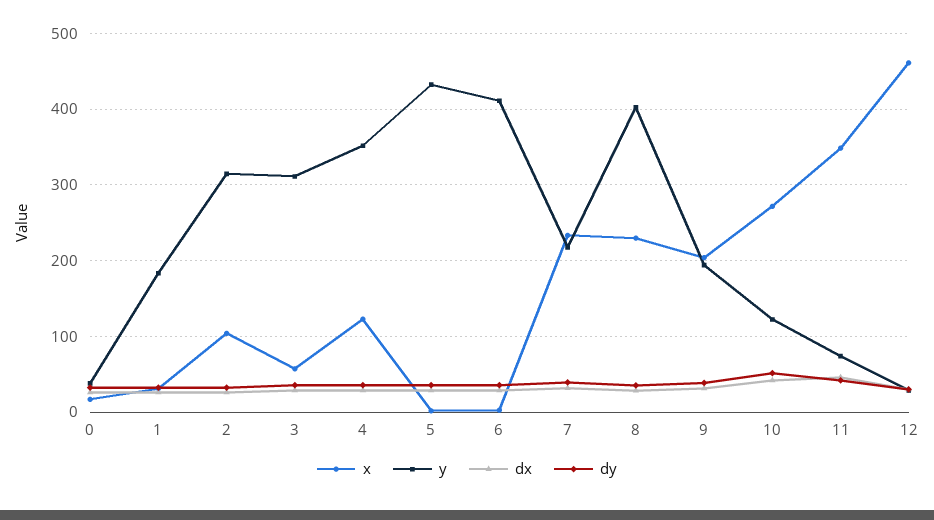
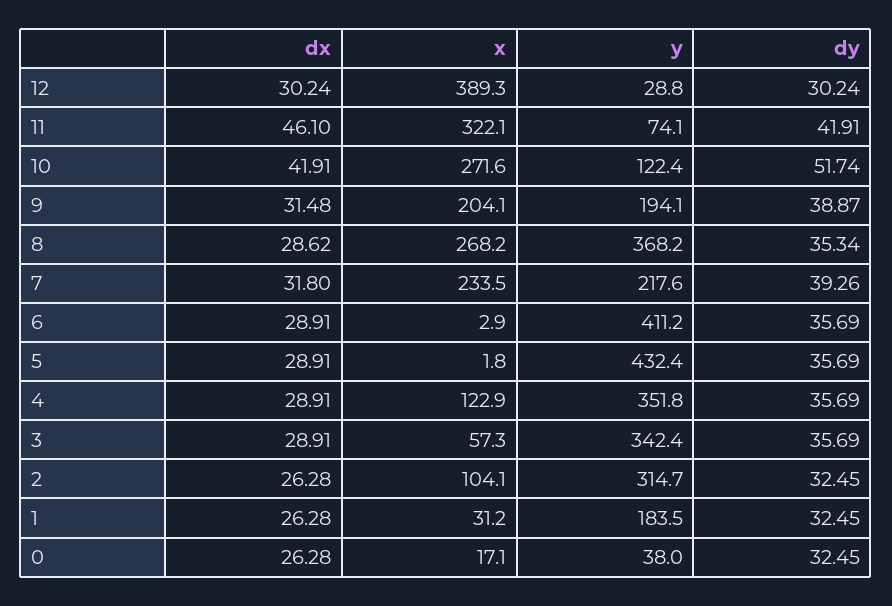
y, 3: 310 -> 342.4
x, 8: 230 -> 268.2
y, 8: 400 -> 368.2
x, 11: 350 -> 322.1
x, 12: 460 -> 389.3

